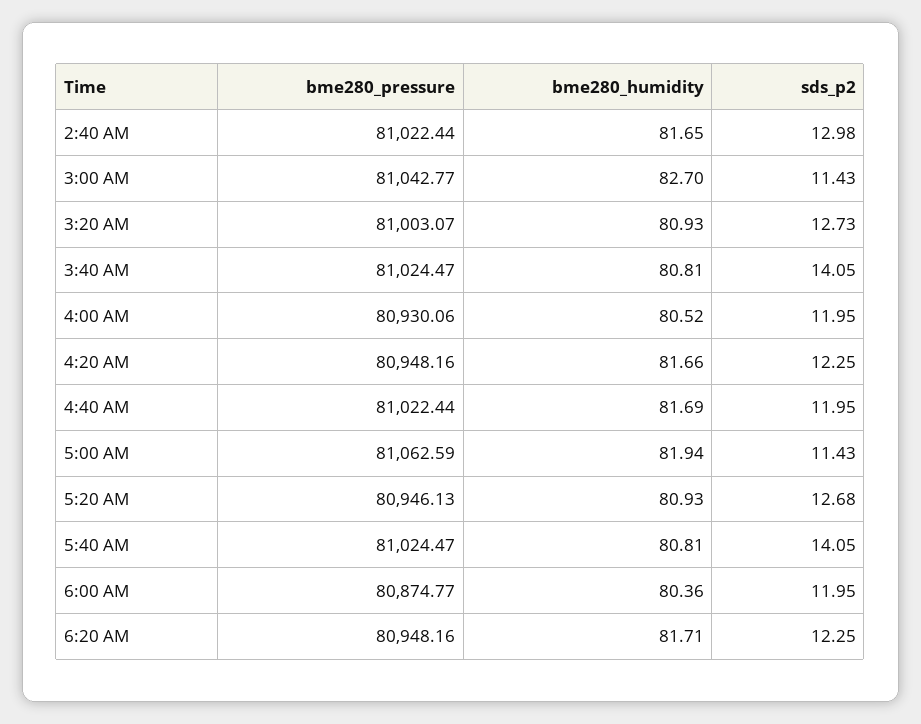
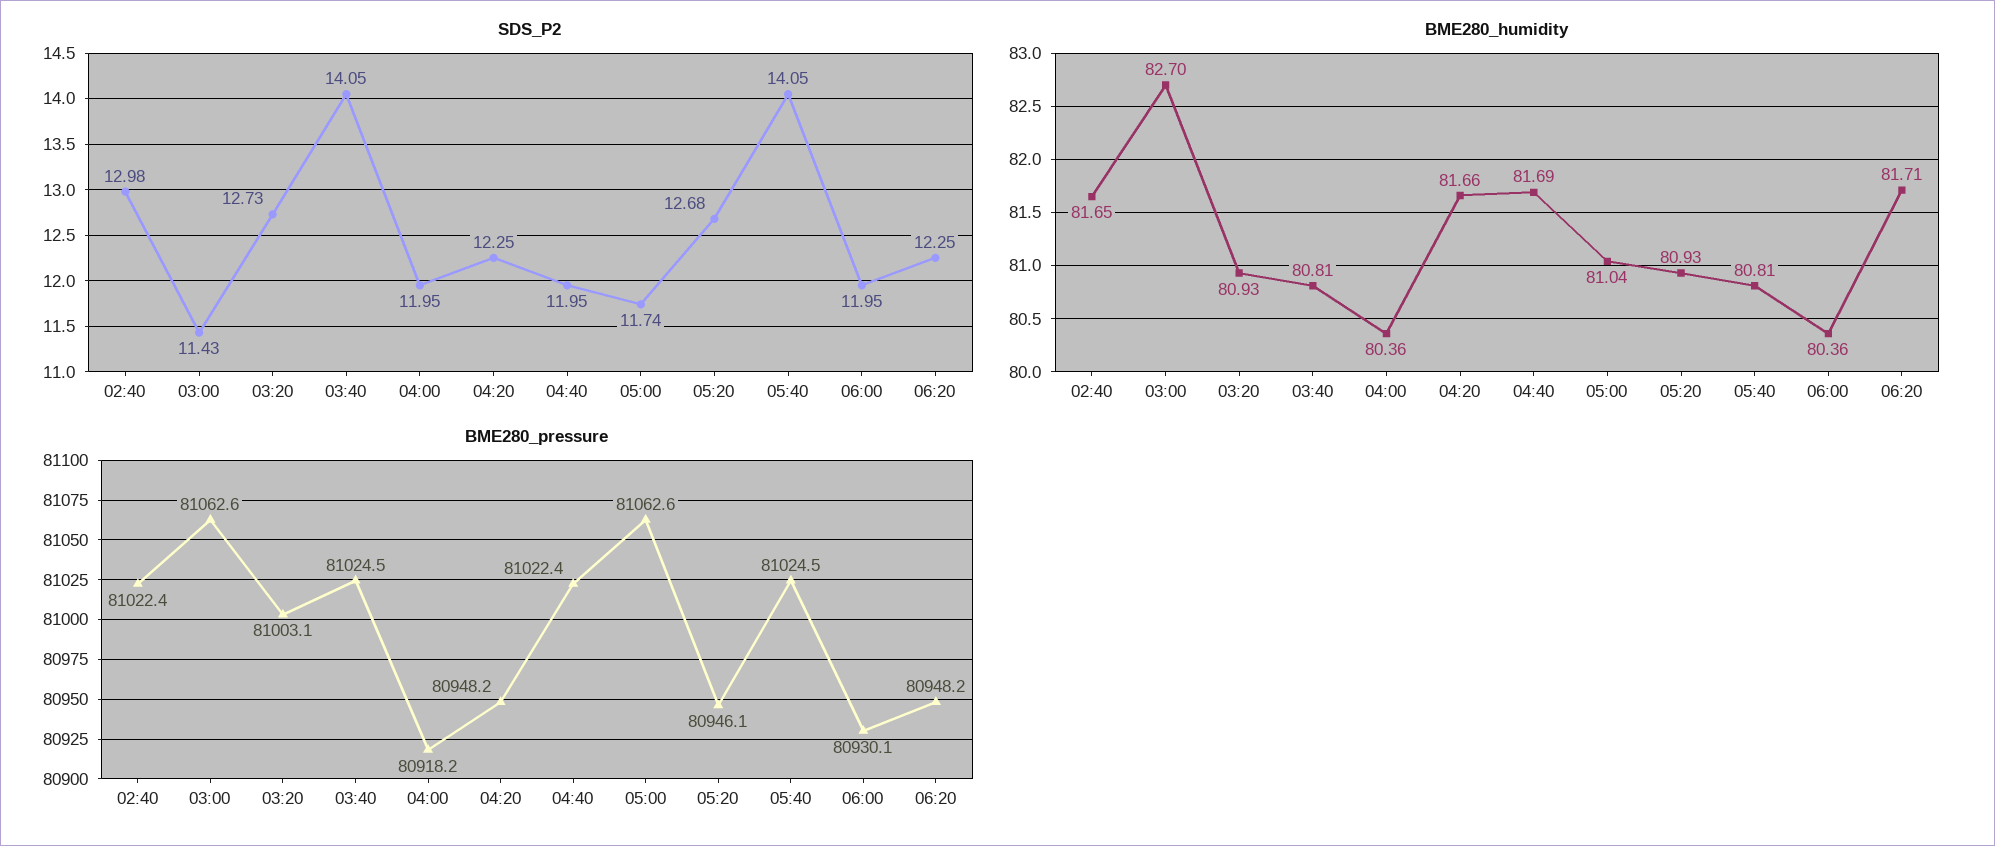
bme280_pressure, 3:00 AM: 81042.77 -> 81062.6
bme280_pressure, 4:00 AM: 80930.06 -> 80918.2
bme280_humidity, 4:00 AM: 80.52 -> 80.36
bme280_humidity, 5:00 AM: 81.94 -> 81.04
sds_p2, 5:00 AM: 11.43 -> 11.74
bme280_pressure, 6:00 AM: 80874.77 -> 80930.1

